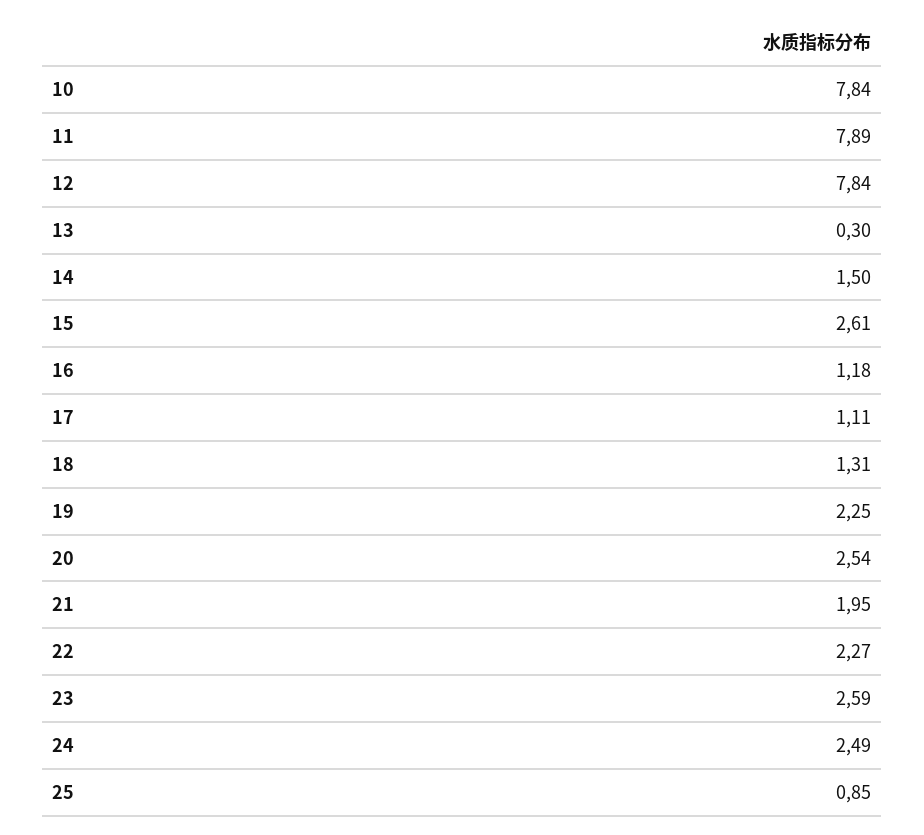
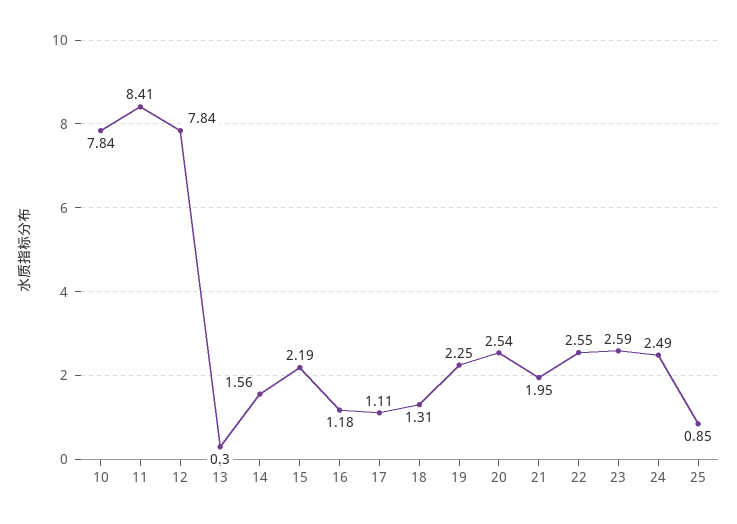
11: 7.89 -> 8.41
14: 1.5 -> 1.56
15: 2.61 -> 2.19
22: 2.27 -> 2.55

